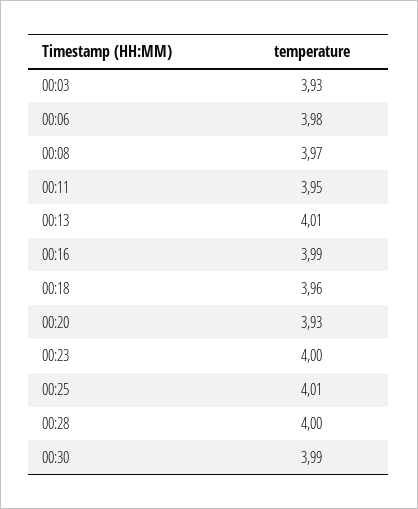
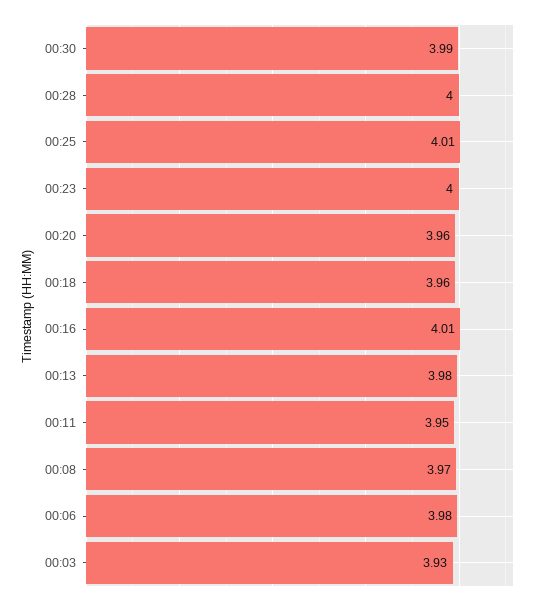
00:13: 4.01 -> 3.98
00:16: 3.99 -> 4.01
00:20: 3.93 -> 3.96

